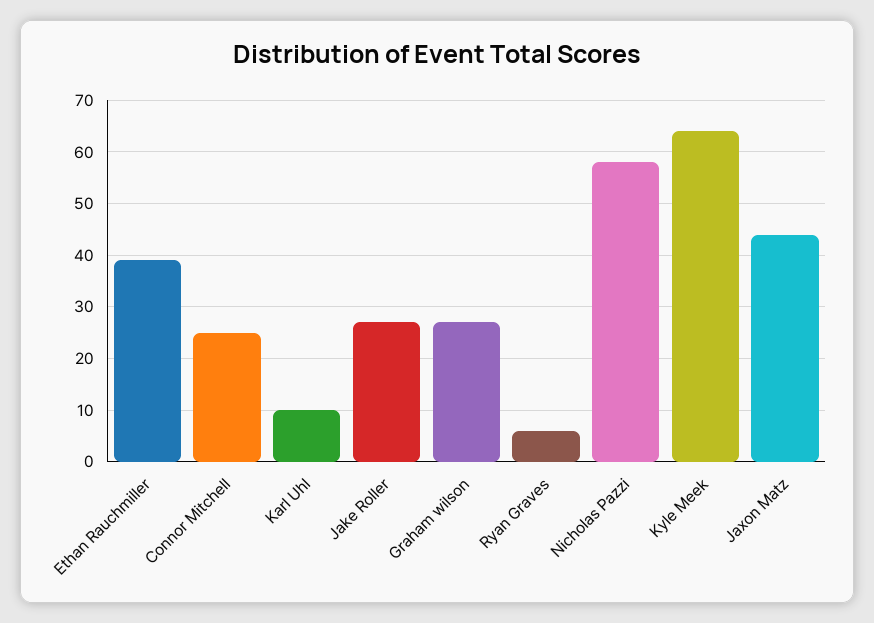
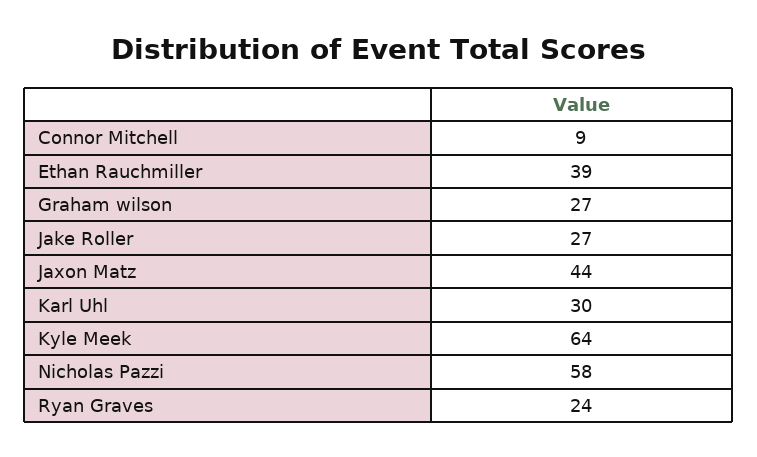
Connor Mitchell: 25 -> 9
Karl Uhl: 10 -> 30
Ryan Graves: 5 -> 24

